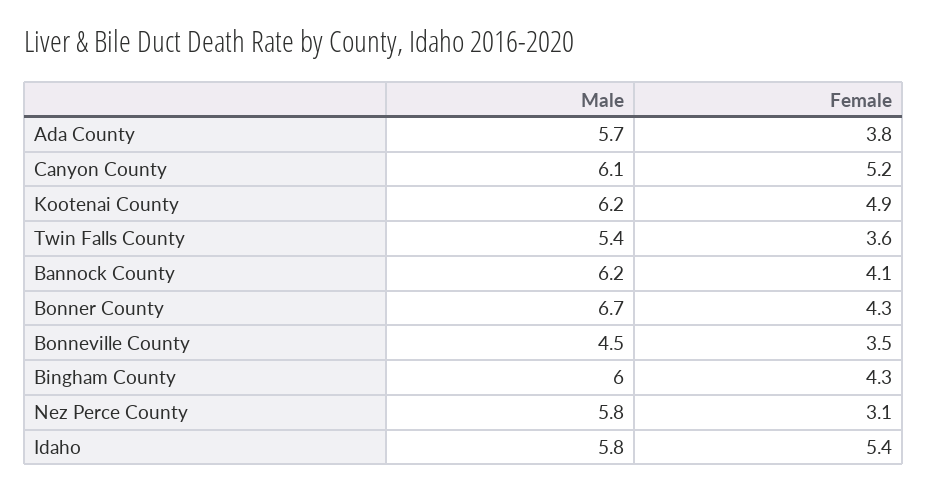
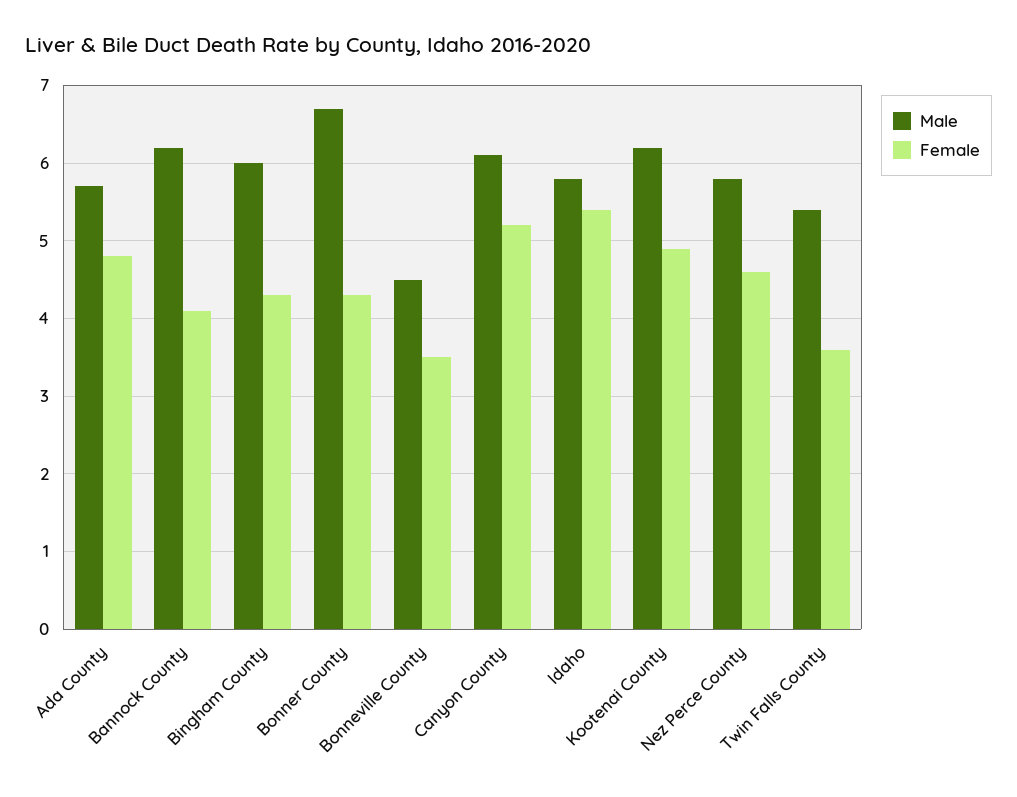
Female, Ada County: 3.8 -> 4.8
Female, Nez Perce County: 3.1 -> 4.6

